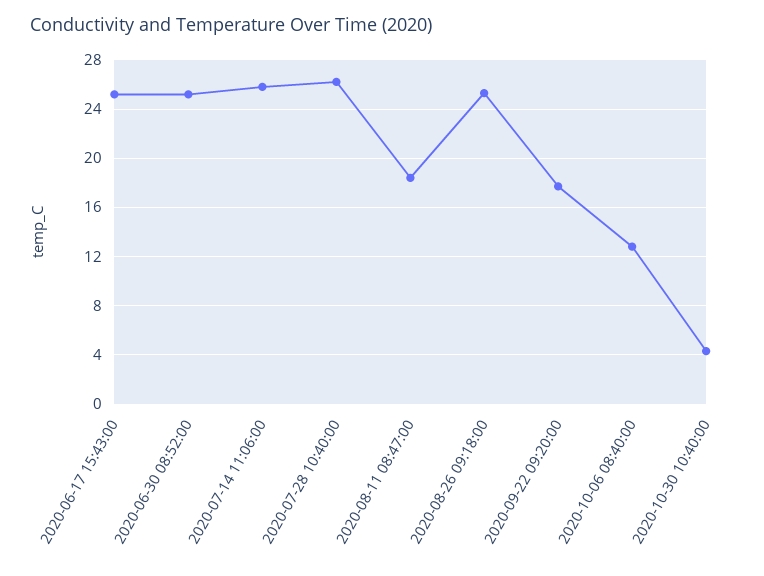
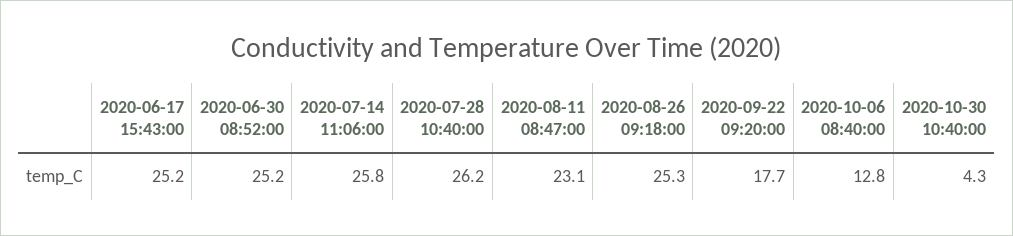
2020-08-11 08:47:00: 18.5 -> 23.1

